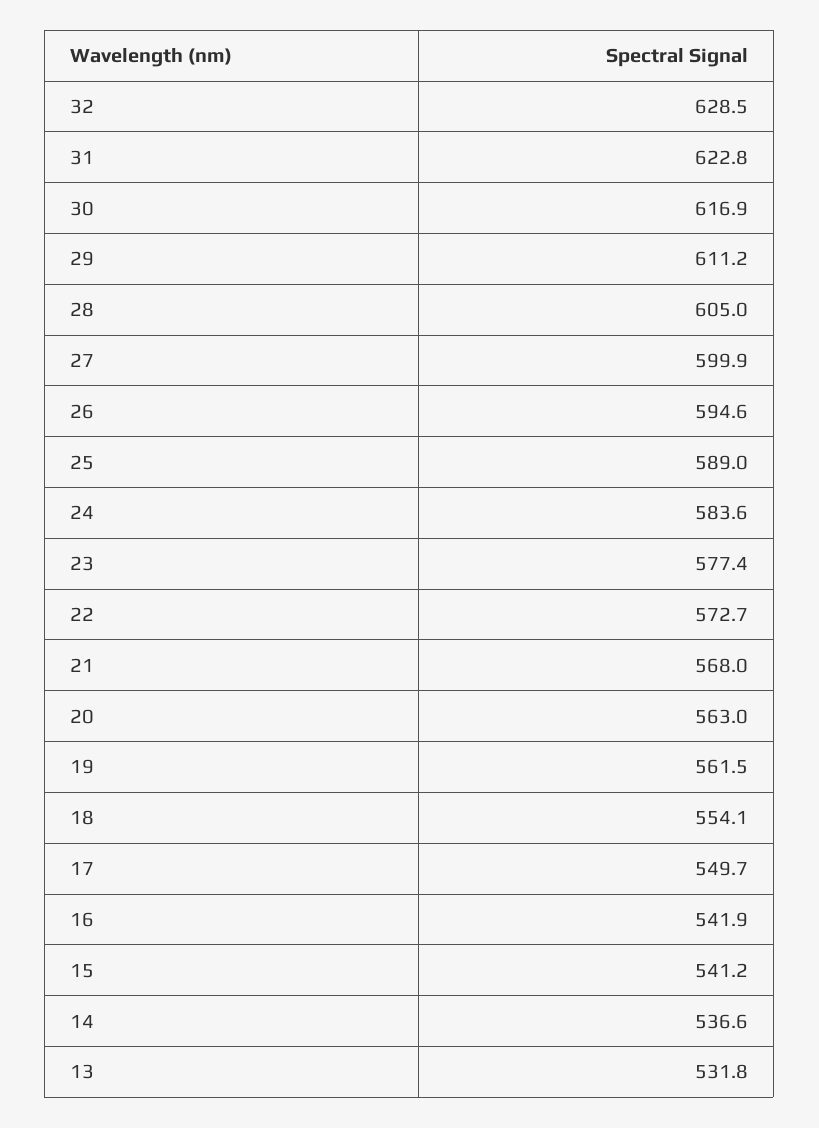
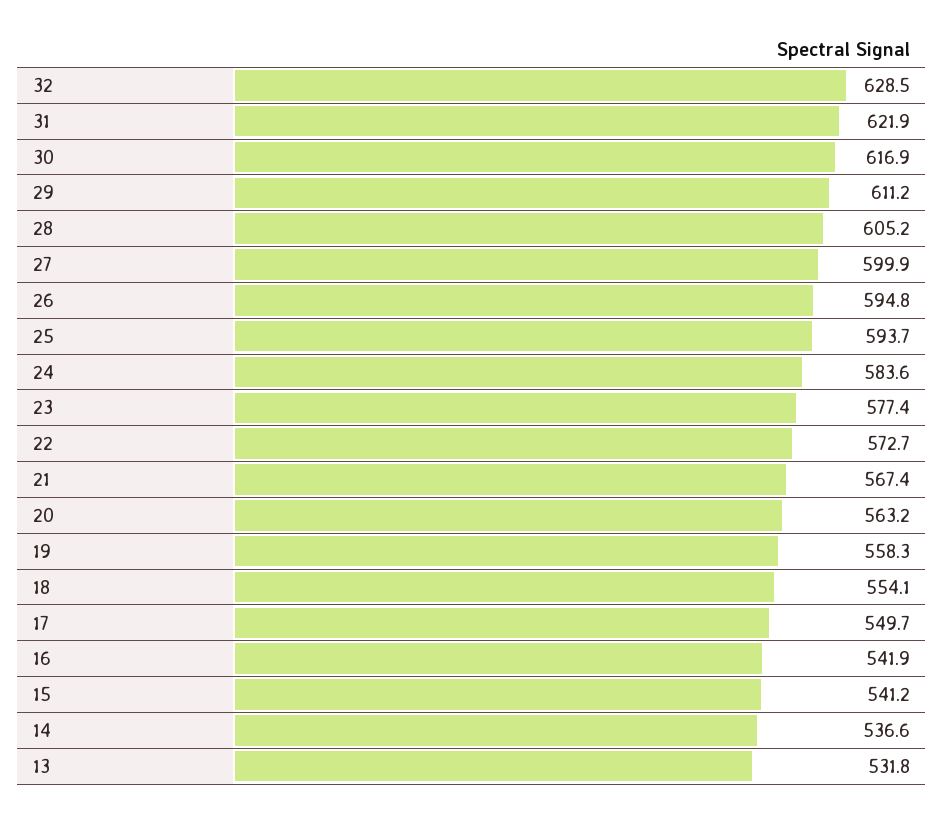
31: 622.8 -> 621.9
28: 605 -> 605.2
26: 594.6 -> 594.8
25: 589 -> 593.7
21: 568 -> 567.4
20: 563 -> 563.2
19: 561.5 -> 558.3

